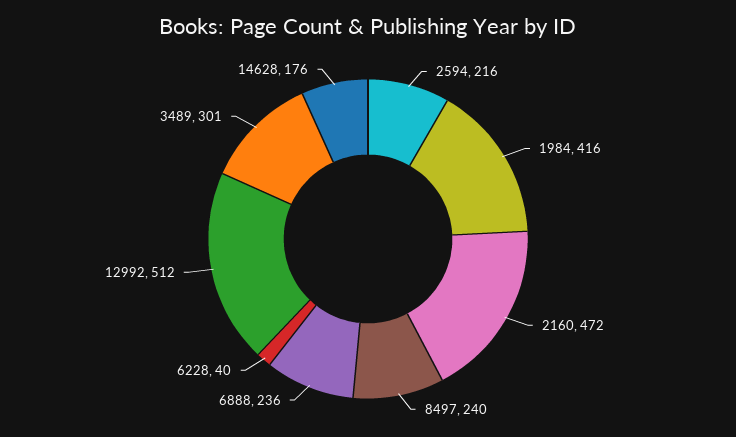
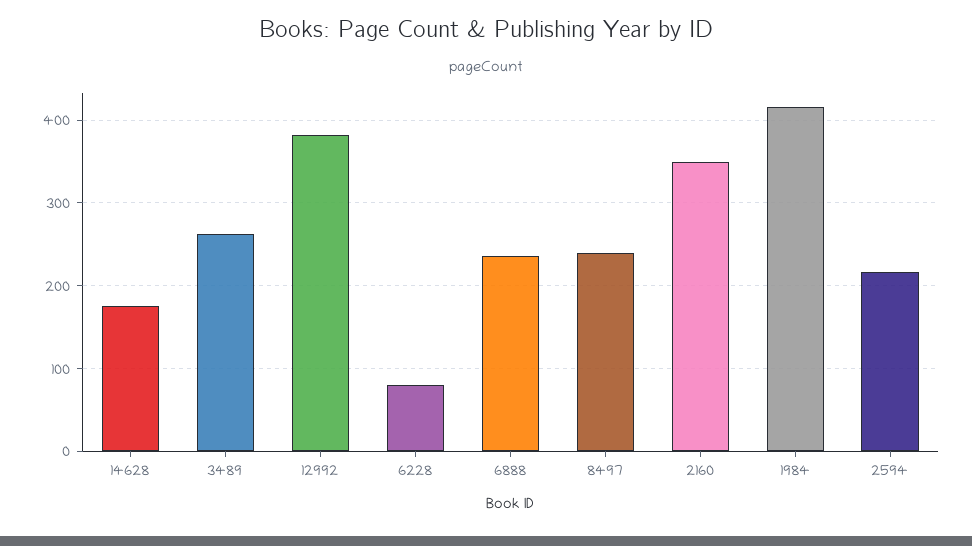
2160: 472 -> 350
6228: 40 -> 80
12992: 512 -> 380
3489: 301 -> 260

